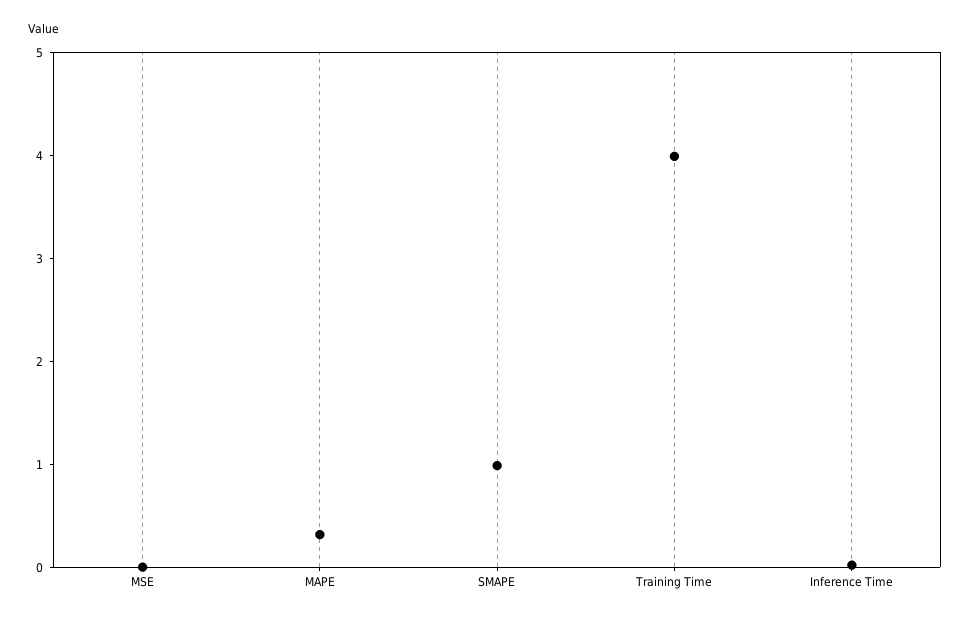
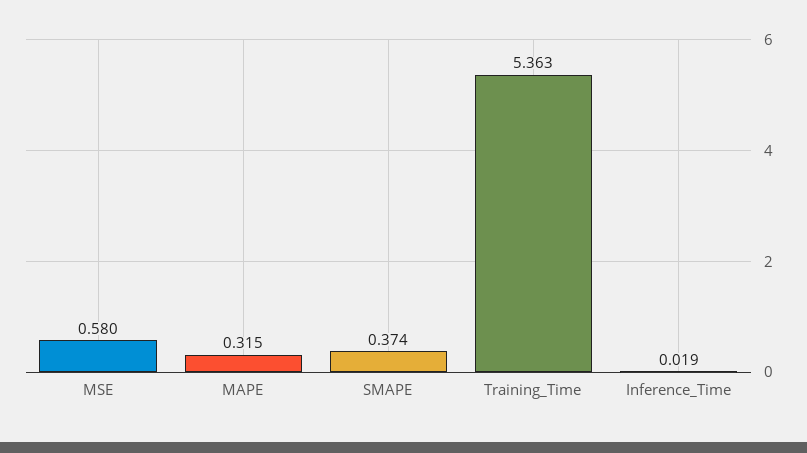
MSE: 0 -> 0.58
SMAPE: 1 -> 0.374
Training Time: 4 -> 5.363

